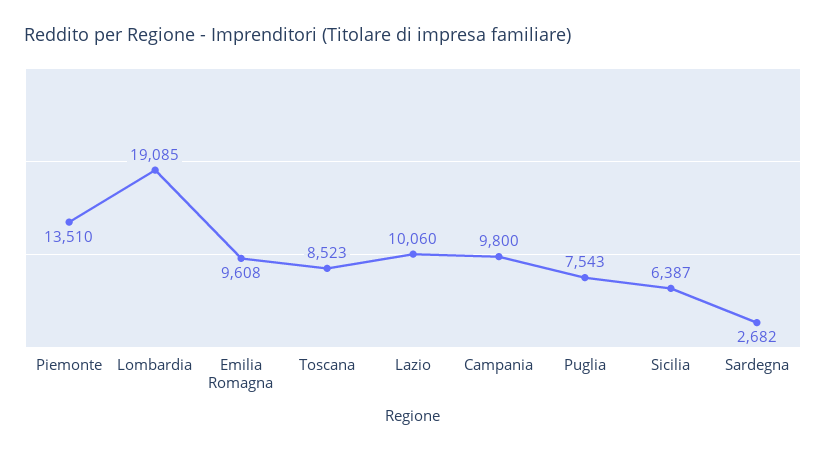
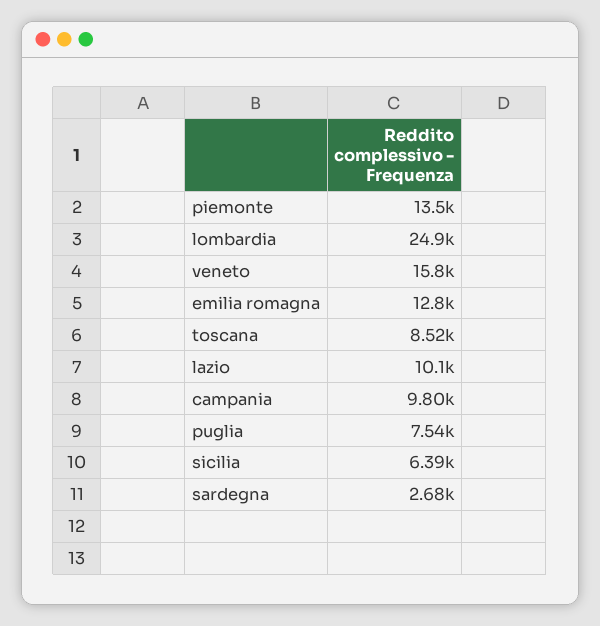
Lombardia: 19085 -> 24900
Emilia Romagna: 9608 -> 12800
veneto: none -> 15800

